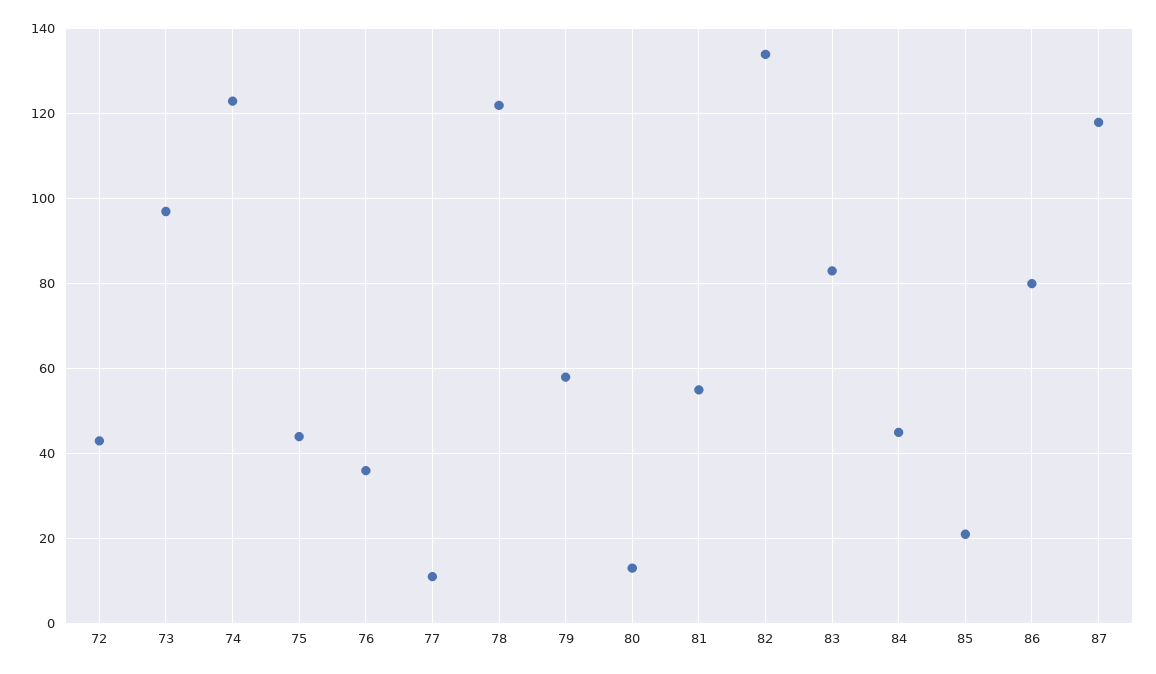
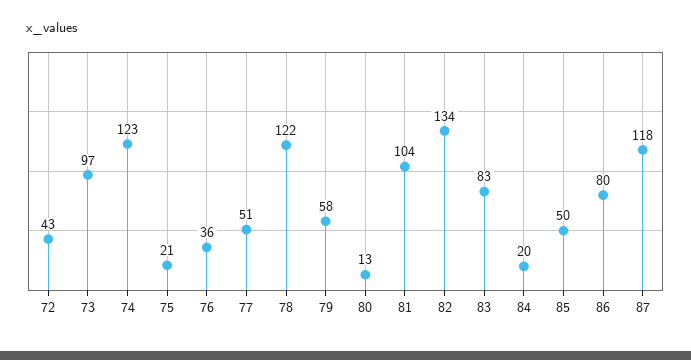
75: 45 -> 21
77: 10 -> 51
81: 55 -> 104
84: 45 -> 20
85: 20 -> 50

